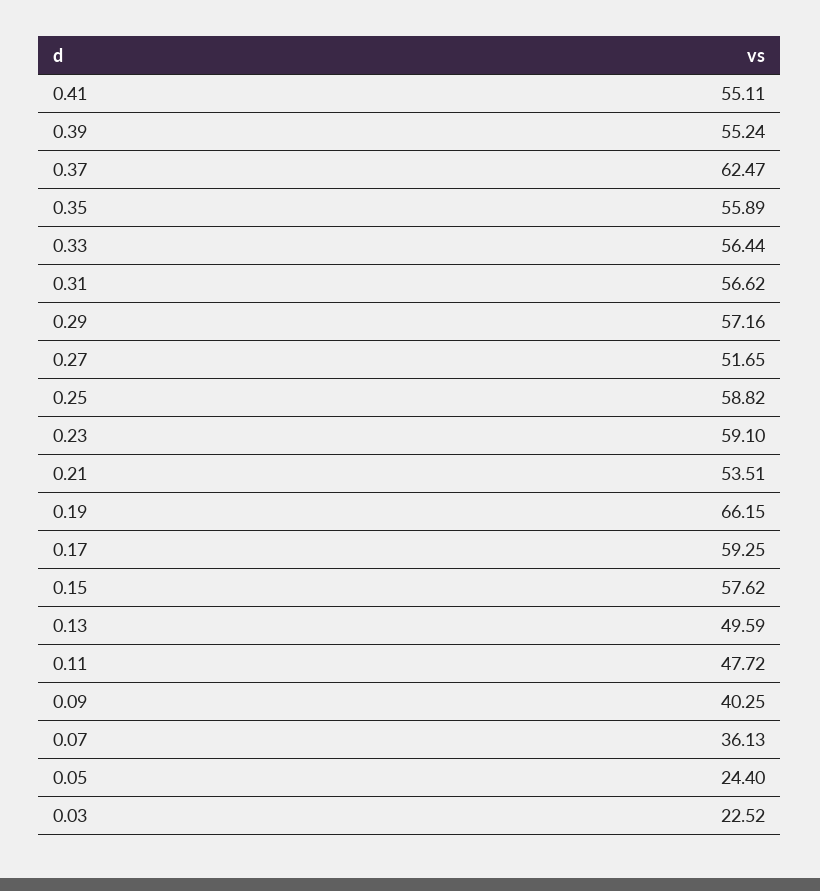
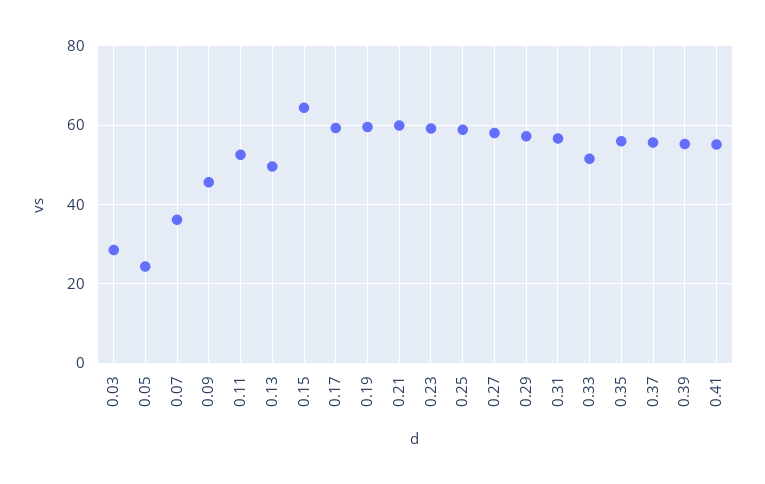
0.37: 62.47 -> 56
0.33: 56.44 -> 52
0.27: 51.65 -> 58
0.21: 53.51 -> 60
0.19: 66.15 -> 60
0.15: 57.62 -> 64
0.11: 47.72 -> 52
0.09: 40.25 -> 46
0.03: 22.52 -> 28

